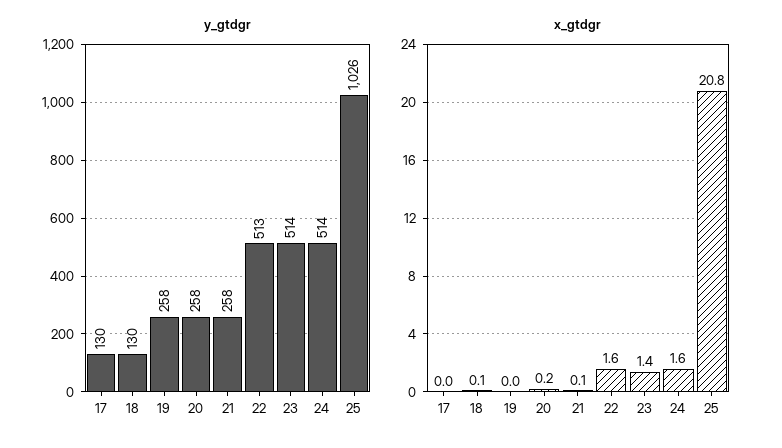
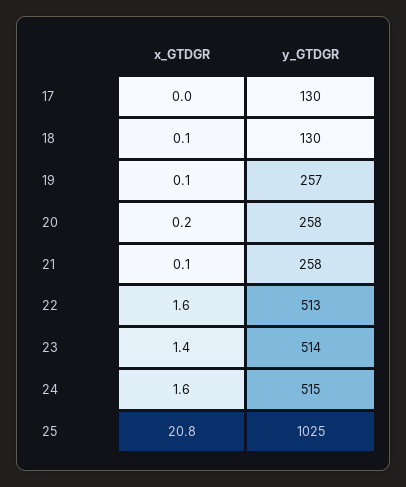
y_gtdgr, 19: 258 -> 257
y_gtdgr, 24: 514 -> 515
y_gtdgr, 25: 1026 -> 1025
x_gtdgr, 19: 0 -> 0.1

